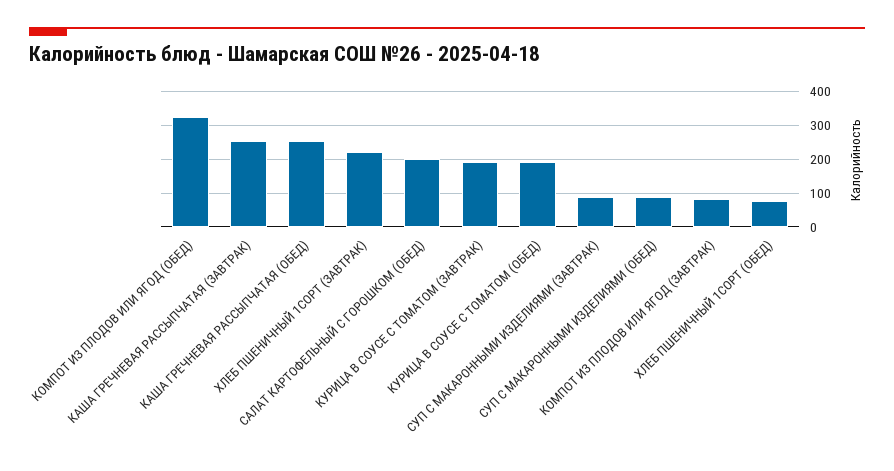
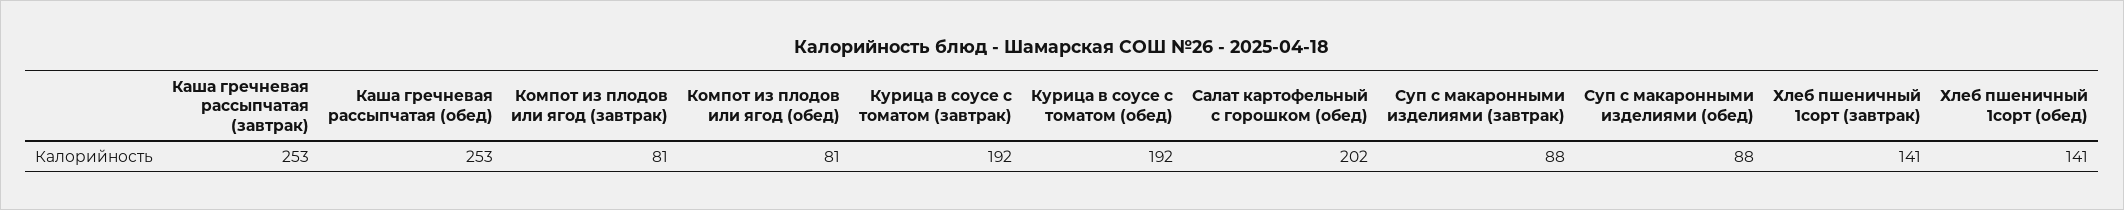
КОМПОТ ИЗ ПЛОДОВ ИЛИ ЯГОД (ОБЕД): 320 -> 81
ХЛЕБ ПШЕНИЧНЫЙ 1СОРТ (ЗАВТРАК): 220 -> 141
ХЛЕБ ПШЕНИЧНЫЙ 1СОРТ (ОБЕД): 80 -> 141

